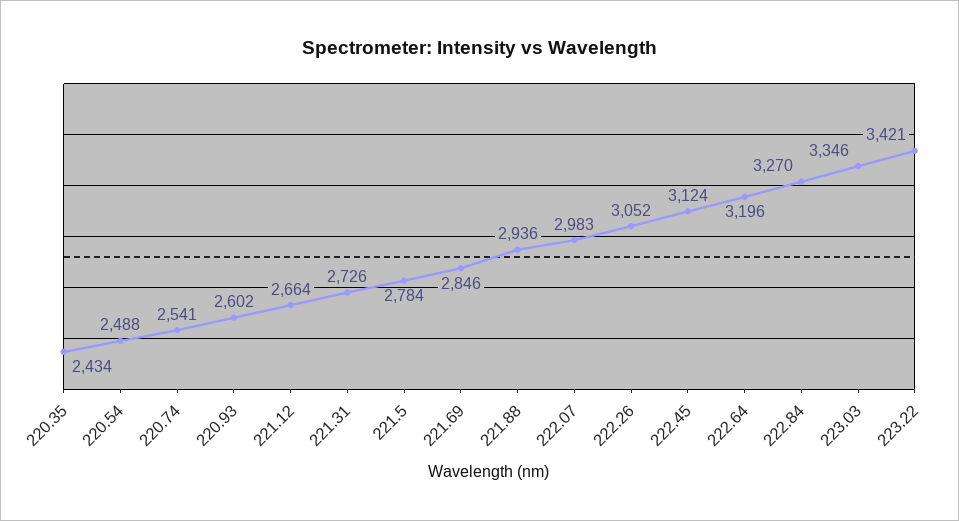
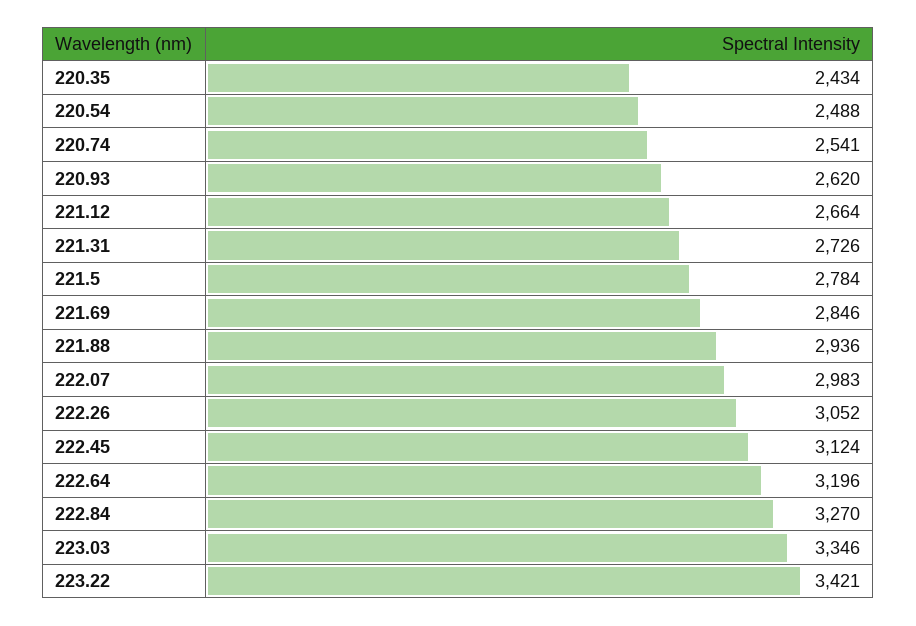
220.93: 2602 -> 2620

